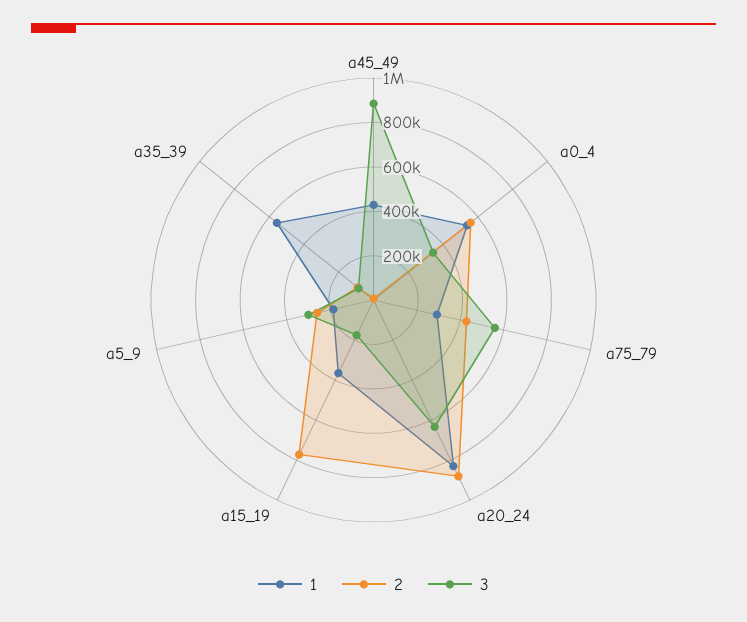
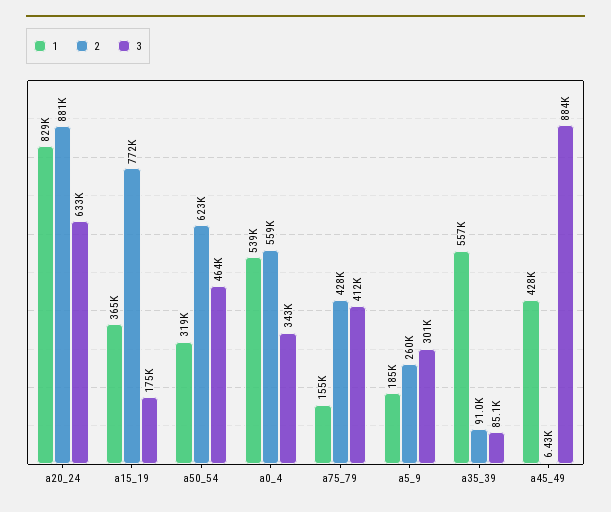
1, a75_79: 300000 -> 155000
3, a75_79: 550000 -> 412000
1, a50_54: none -> 319000
2, a50_54: none -> 623000
3, a50_54: none -> 464000

